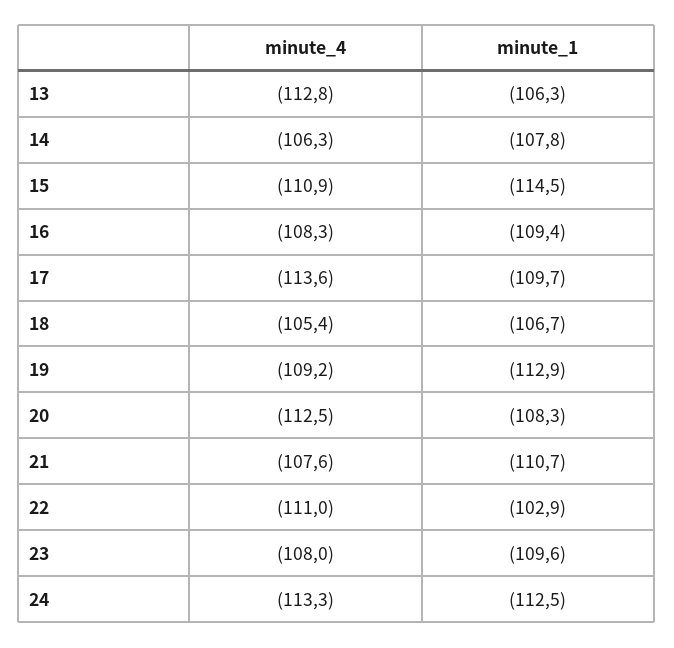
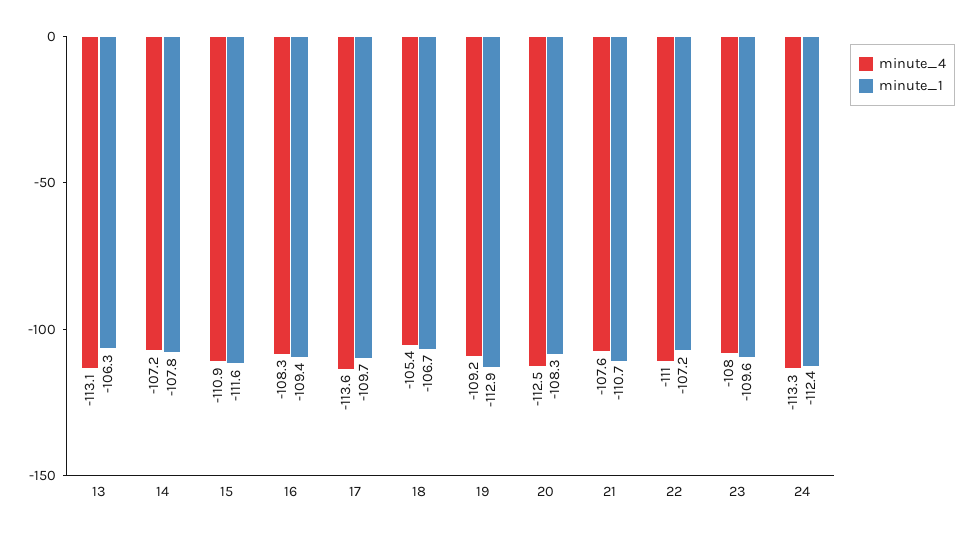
minute_4, 13: -112.8 -> -113.1
minute_4, 14: -106.3 -> -107.2
minute_1, 15: -114.5 -> -111.6
minute_1, 22: -102.9 -> -107.2
minute_1, 24: -112.5 -> -112.4

